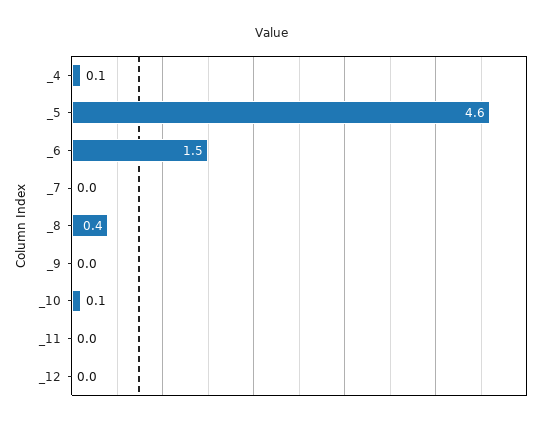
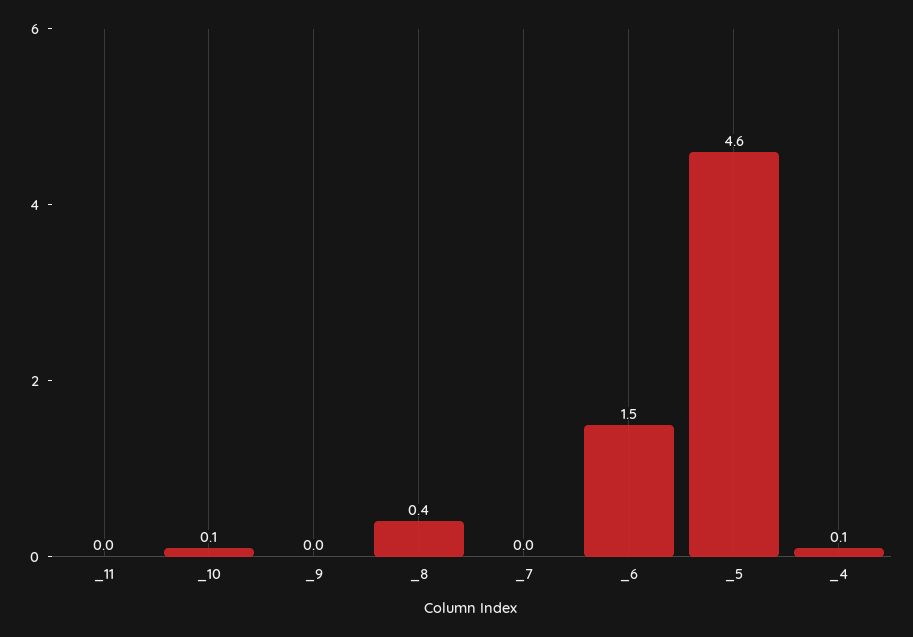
_12: 0 -> none

